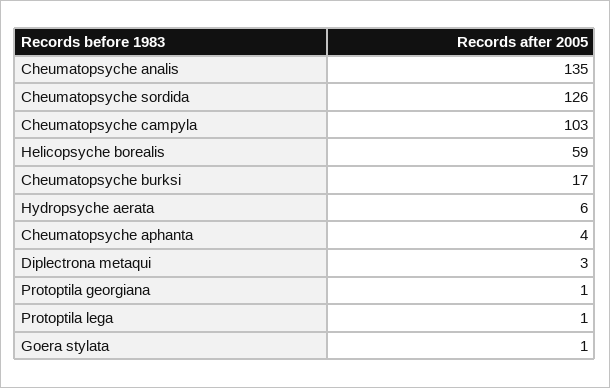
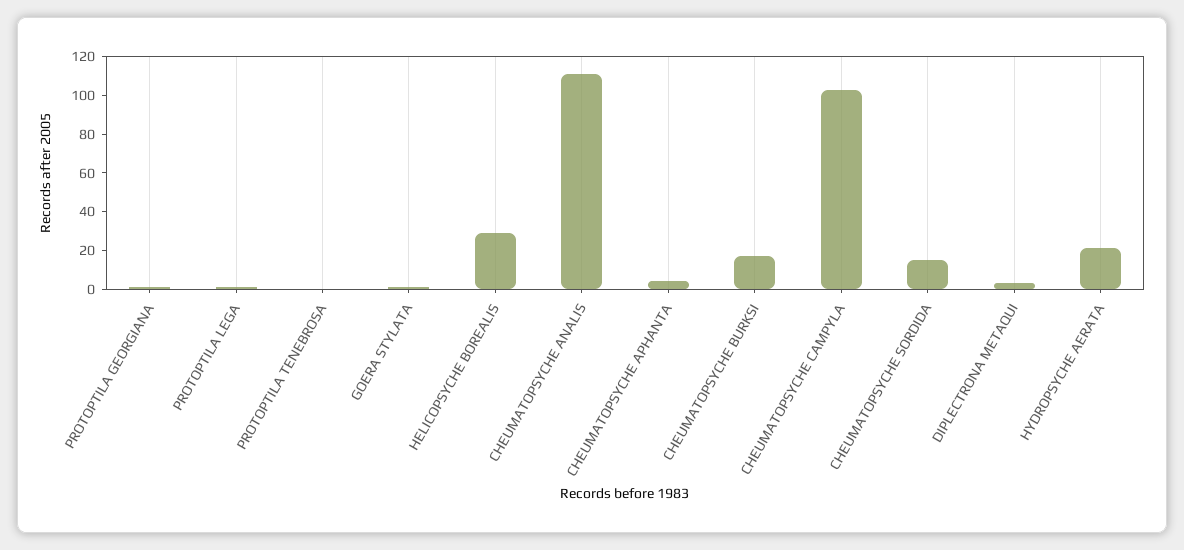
Cheumatopsyche analis: 135 -> 110
Cheumatopsyche sordida: 126 -> 15
Helicopsyche borealis: 59 -> 30
Hydropsyche aerata: 6 -> 20
PROTOPTILA TENEBROSA: none -> 0

